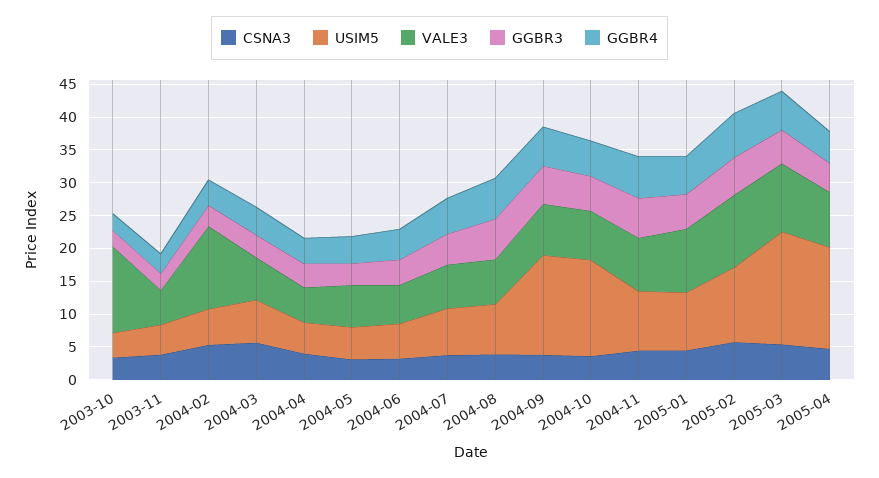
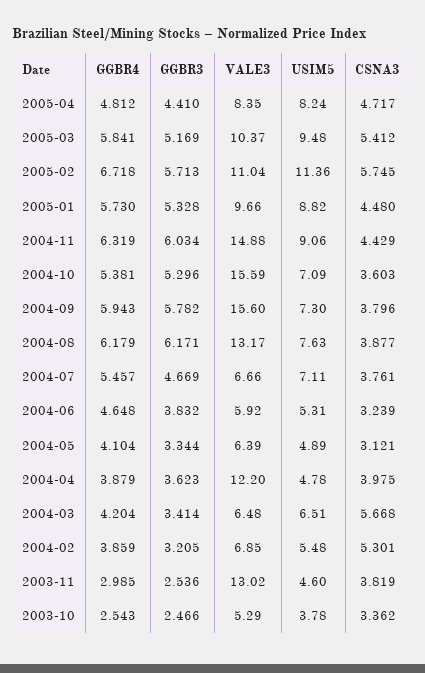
VALE3, 2003-10: 12.5 -> 5.29
VALE3, 2003-11: 5 -> 13.02
VALE3, 2004-02: 12.5 -> 6.85
VALE3, 2004-04: 5 -> 12.2
VALE3, 2004-08: 7.5 -> 13.17
USIM5, 2004-09: 15 -> 7.3
VALE3, 2004-09: 7.5 -> 15.6
USIM5, 2004-10: 15 -> 7.09
VALE3, 2004-10: 7.5 -> 15.59
VALE3, 2004-11: 7.5 -> 14.88
USIM5, 2005-03: 17.5 -> 9.48
USIM5, 2005-04: 15 -> 8.24

